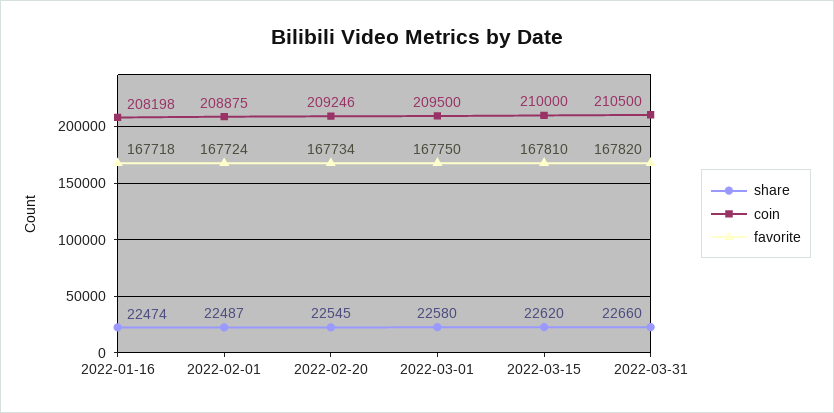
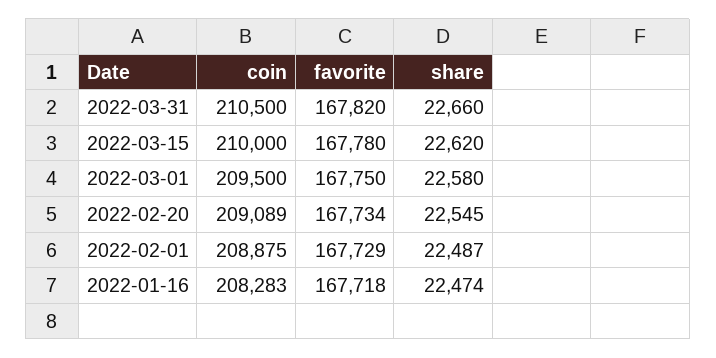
coin, 2022-01-16: 208198 -> 208283
favorite, 2022-02-01: 167724 -> 167729
coin, 2022-02-20: 209246 -> 209089
favorite, 2022-03-15: 167810 -> 167780

